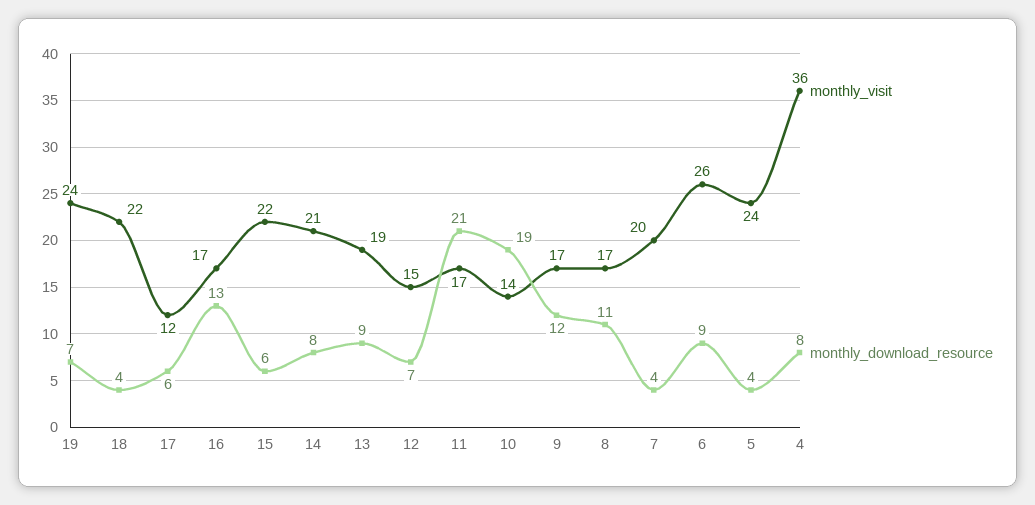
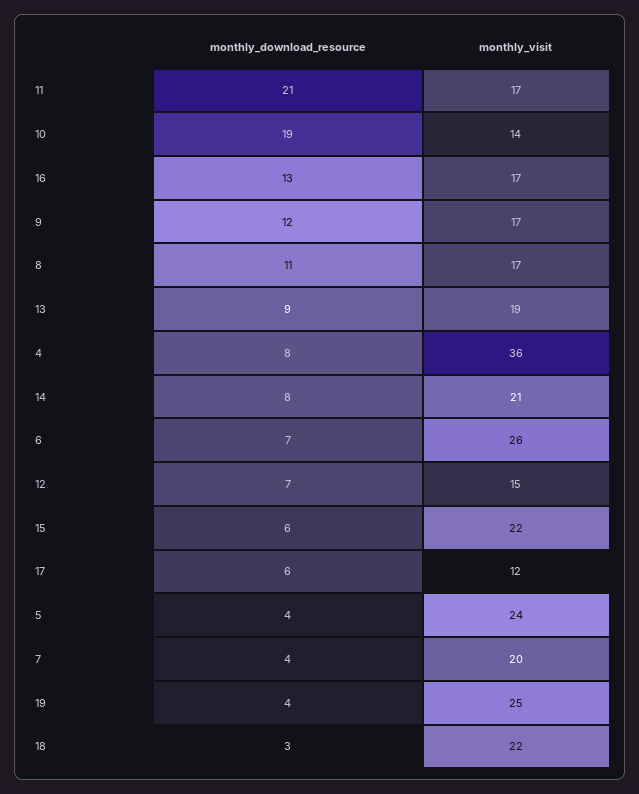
monthly_visit, 19: 24 -> 25
monthly_download_resource, 19: 7 -> 4
monthly_download_resource, 18: 4 -> 3
monthly_download_resource, 6: 9 -> 7

